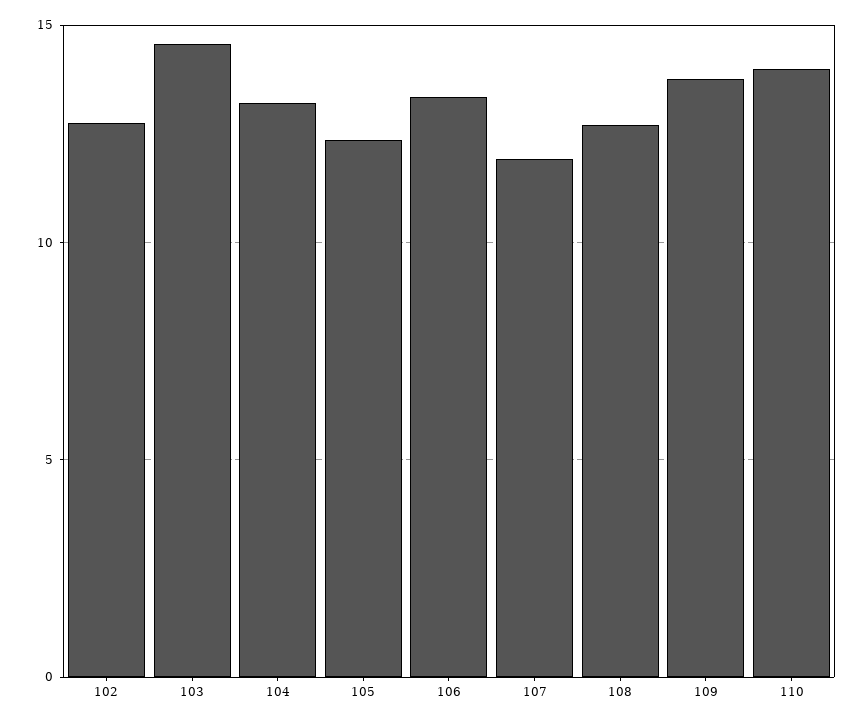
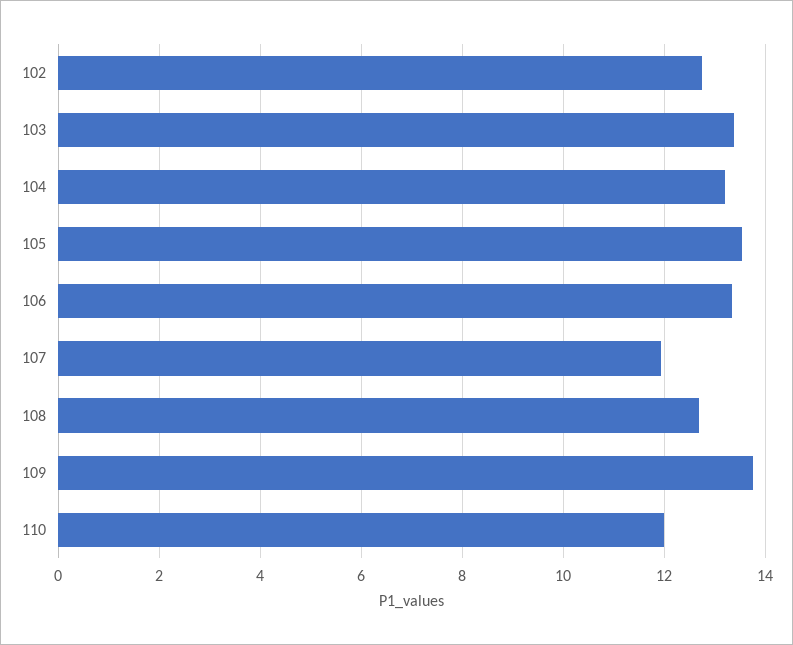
103: 14.5 -> 13.4
105: 12.5 -> 13.6
110: 14 -> 12

